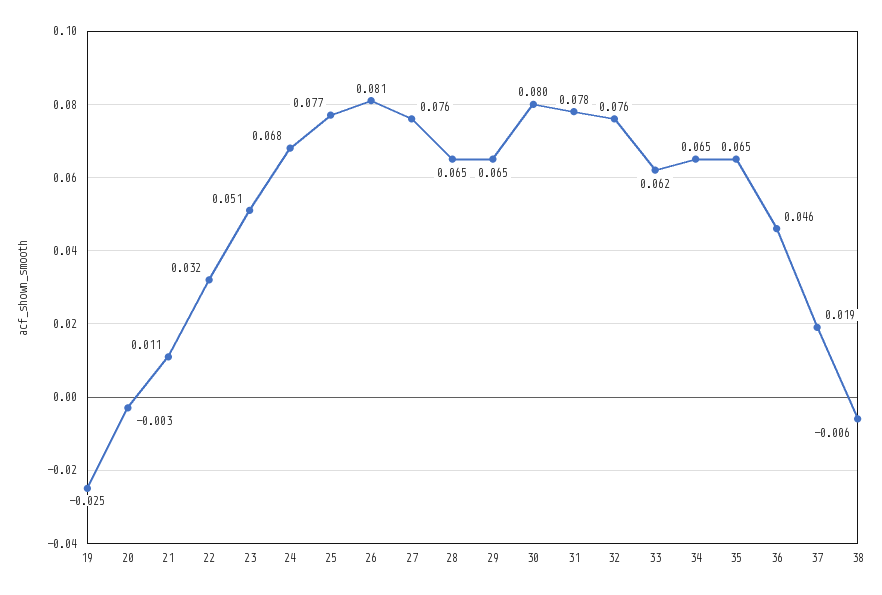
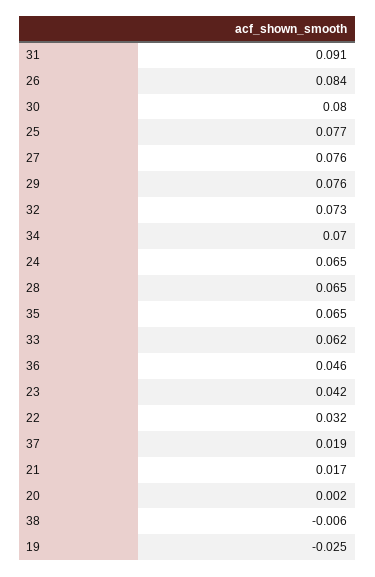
20: -0.003 -> 0.002
21: 0.011 -> 0.017
23: 0.051 -> 0.042
24: 0.068 -> 0.065
26: 0.081 -> 0.084
29: 0.065 -> 0.076
31: 0.078 -> 0.091
32: 0.076 -> 0.073
34: 0.065 -> 0.07

